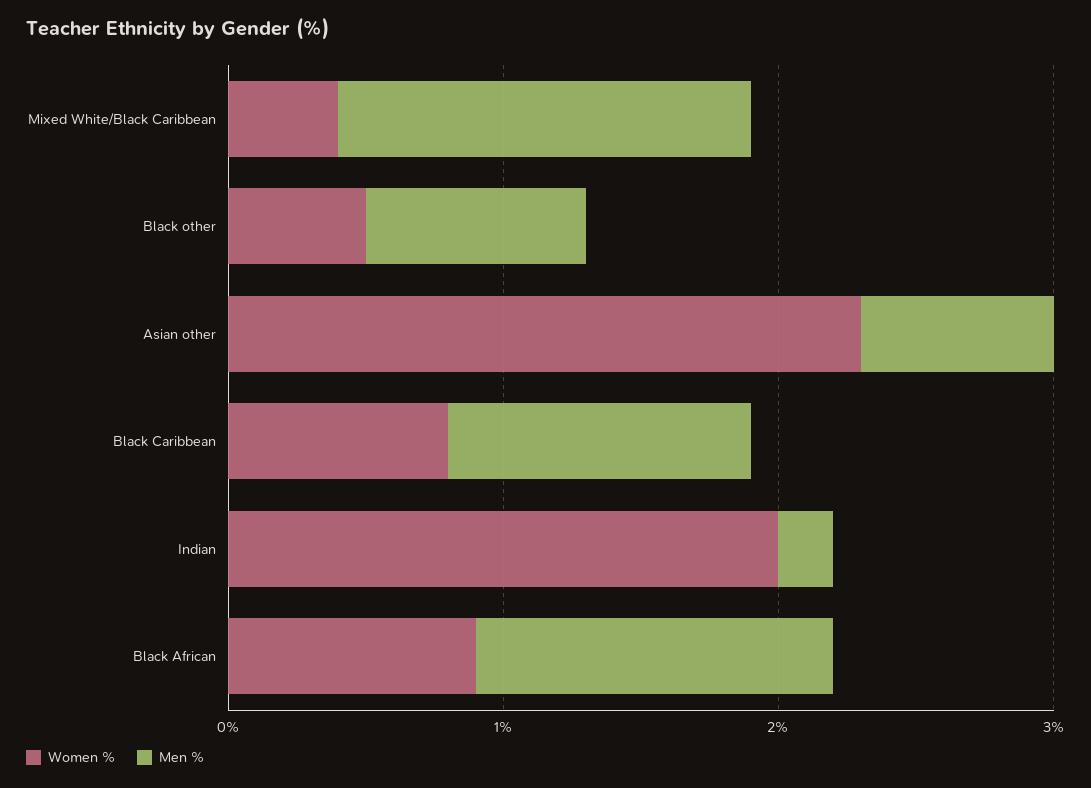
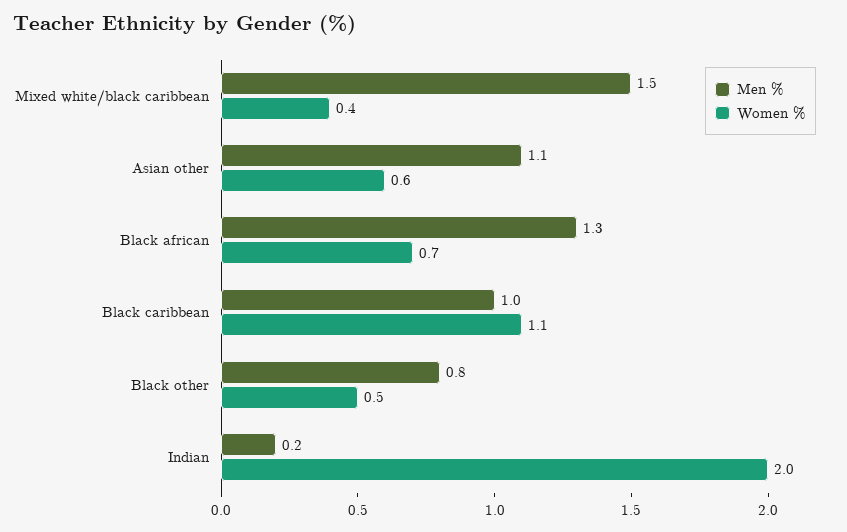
Women %, Asian other: 2.3 -> 0.6
Men %, Asian other: 0.7 -> 1.1
Women %, Black Caribbean: 0.8 -> 1.1
Men %, Black Caribbean: 1.1 -> 1
Women %, Black African: 0.9 -> 0.7

